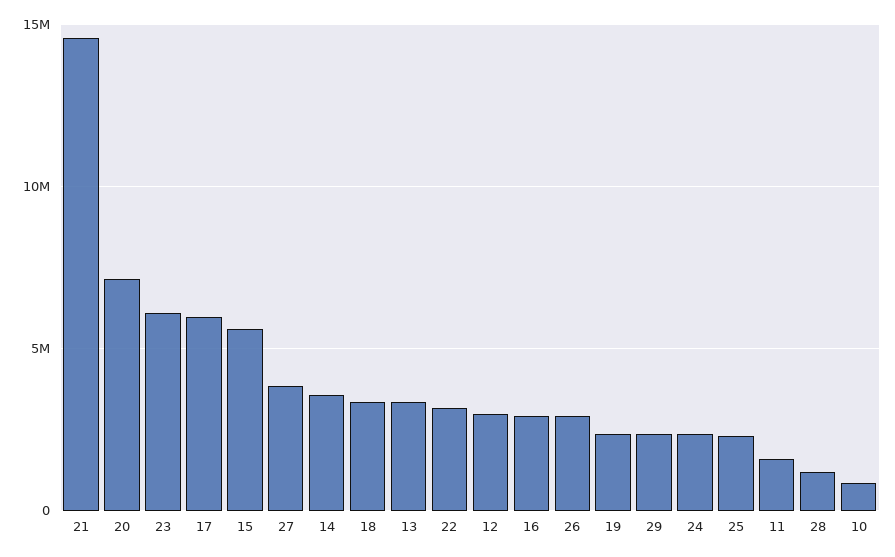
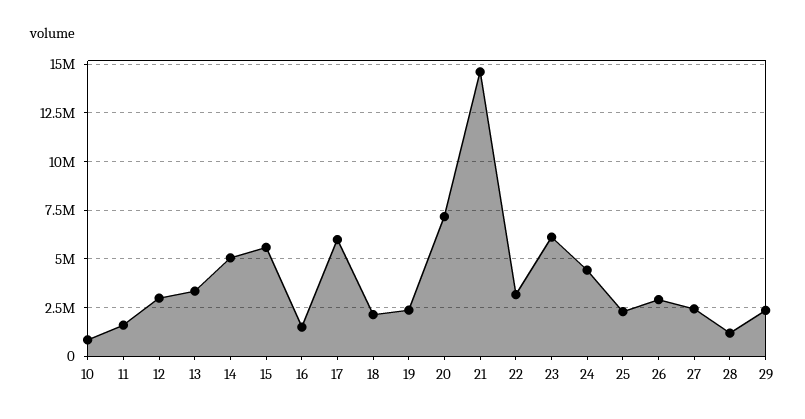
27: 4000000 -> 2500000
14: 3500000 -> 5000000
18: 3500000 -> 2000000
16: 3000000 -> 1500000
24: 2500000 -> 4500000

